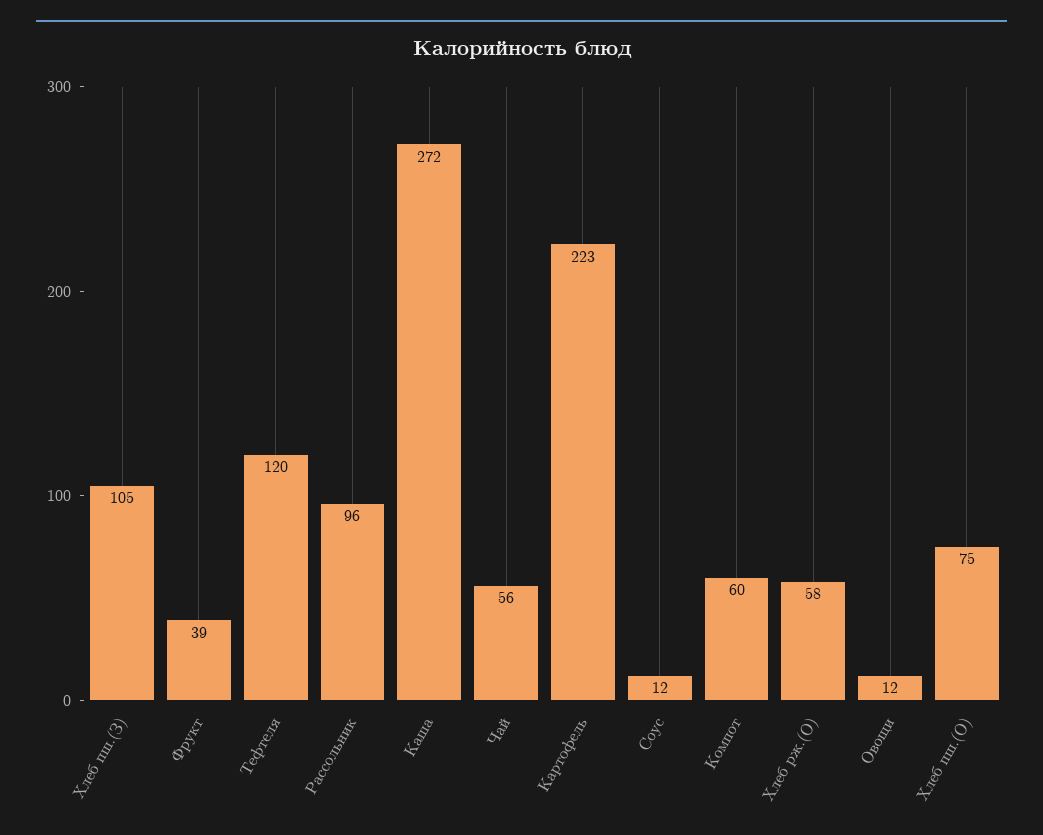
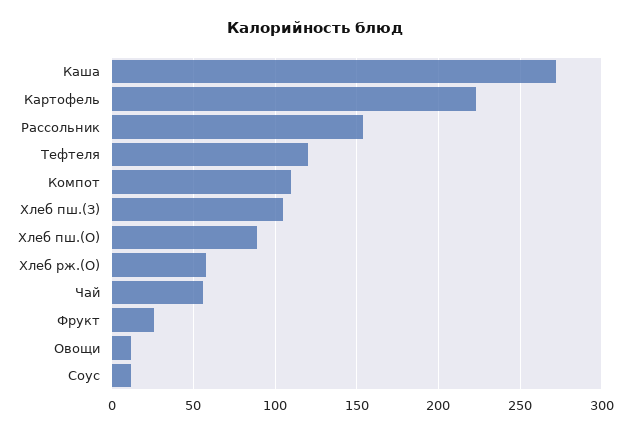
Фрукт: 39 -> 25
Рассольник: 96 -> 155
Компот: 60 -> 110
Хлеб пш.(О): 75 -> 90

